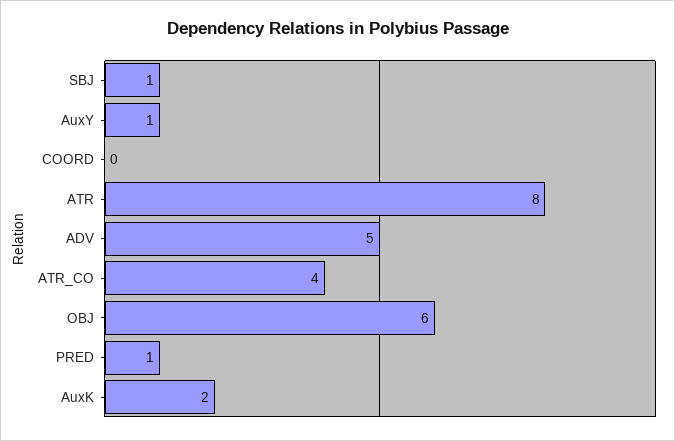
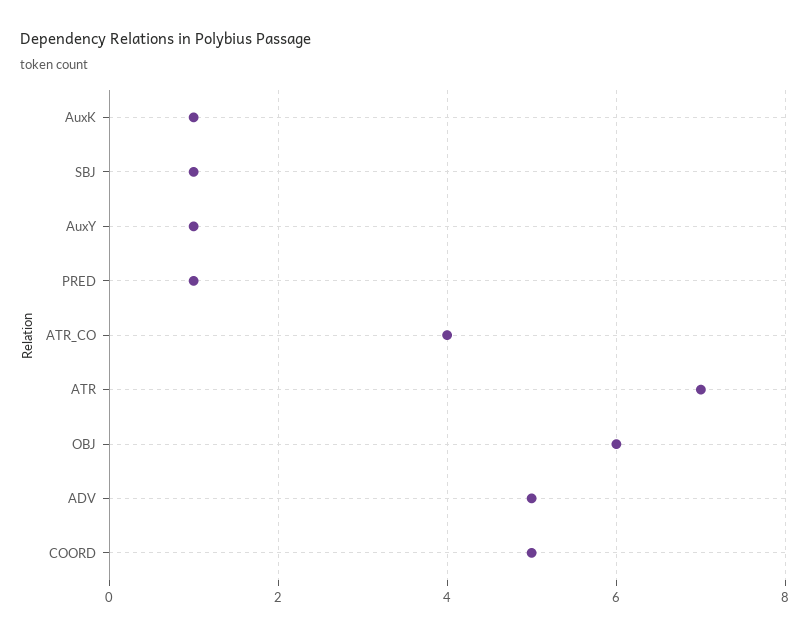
COORD: 0 -> 5
ATR: 8 -> 7
AuxK: 2 -> 1

